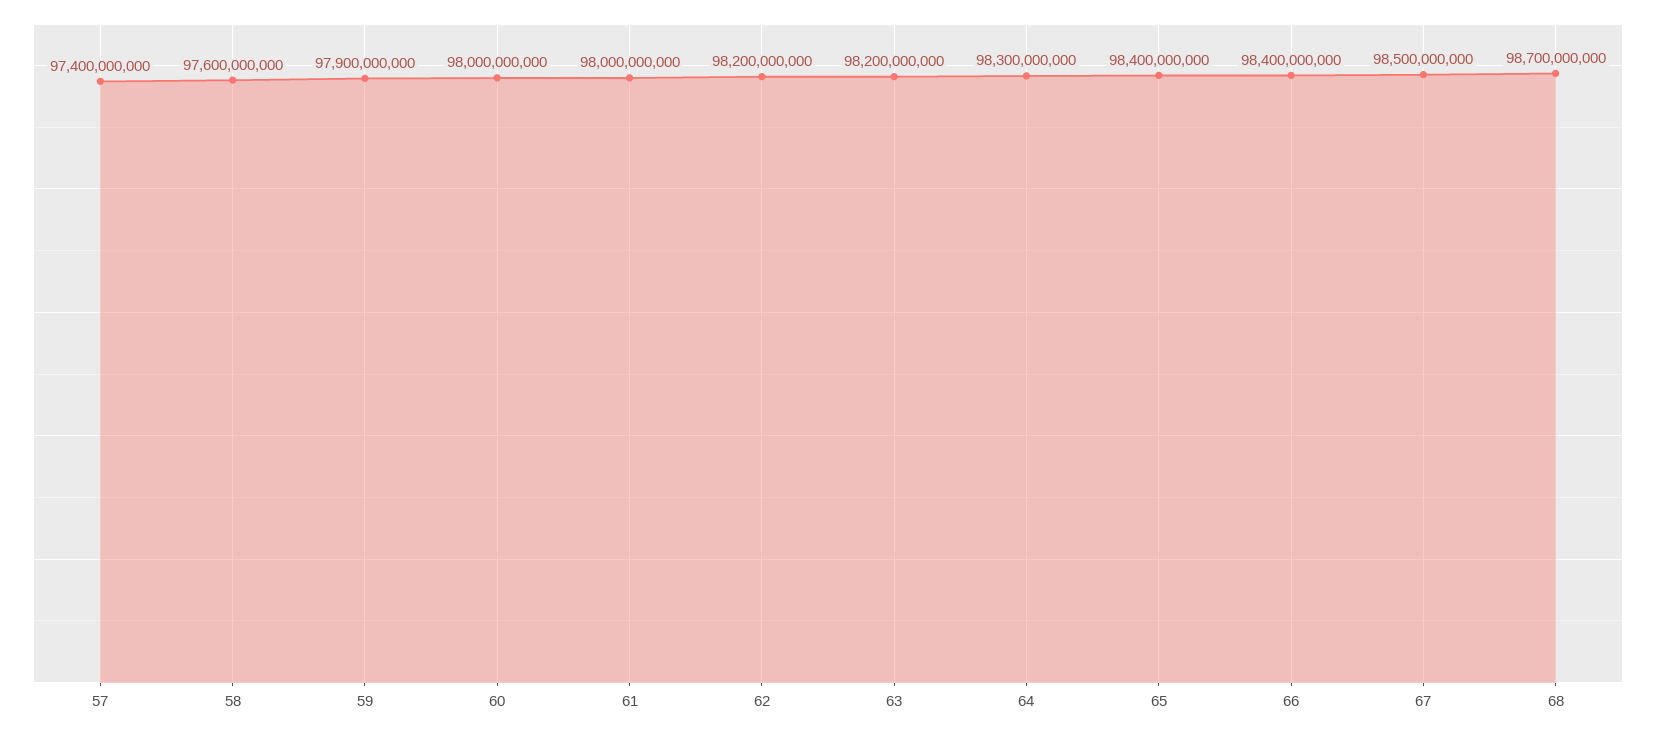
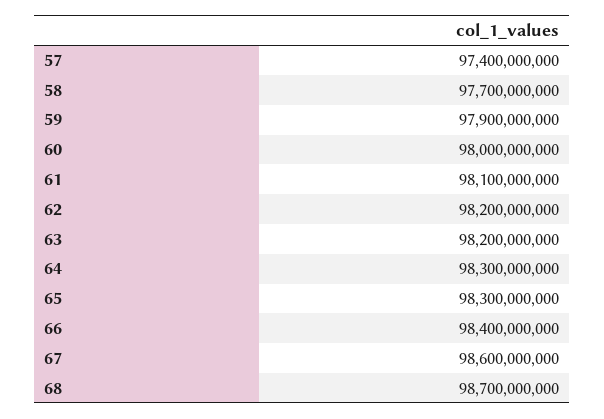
58: 97600000000 -> 97700000000
61: 98000000000 -> 98100000000
65: 98400000000 -> 98300000000
67: 98500000000 -> 98600000000

